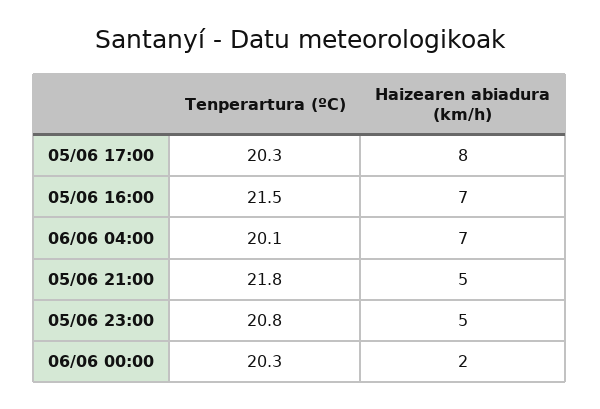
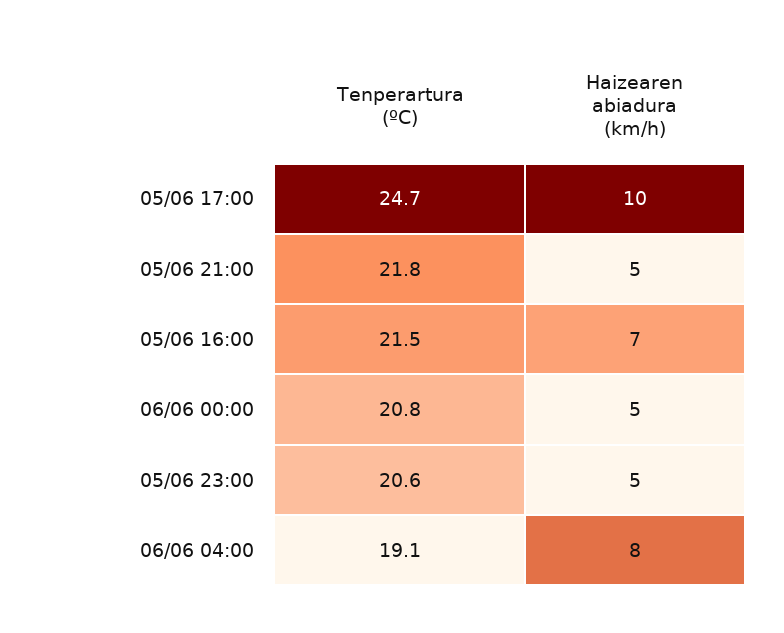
Tenperartura (ºC), 05/06 17:00: 20.3 -> 24.7
Haizearen abiadura (km/h), 05/06 17:00: 8 -> 10
Tenperartura (ºC), 06/06 04:00: 20.1 -> 19.1
Haizearen abiadura (km/h), 06/06 04:00: 7 -> 8
Tenperartura (ºC), 05/06 23:00: 20.8 -> 20.6
Tenperartura (ºC), 06/06 00:00: 20.3 -> 20.8
Haizearen abiadura (km/h), 06/06 00:00: 2 -> 5

